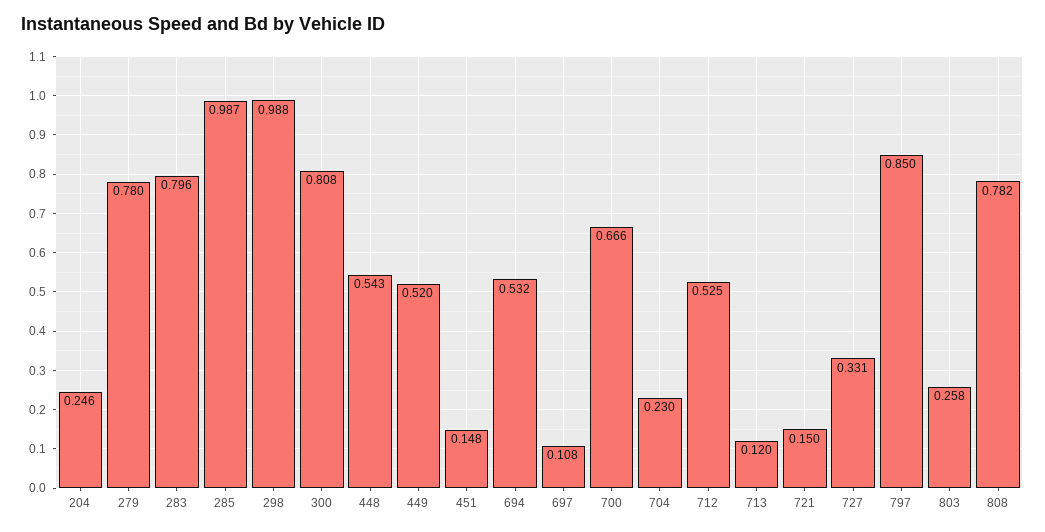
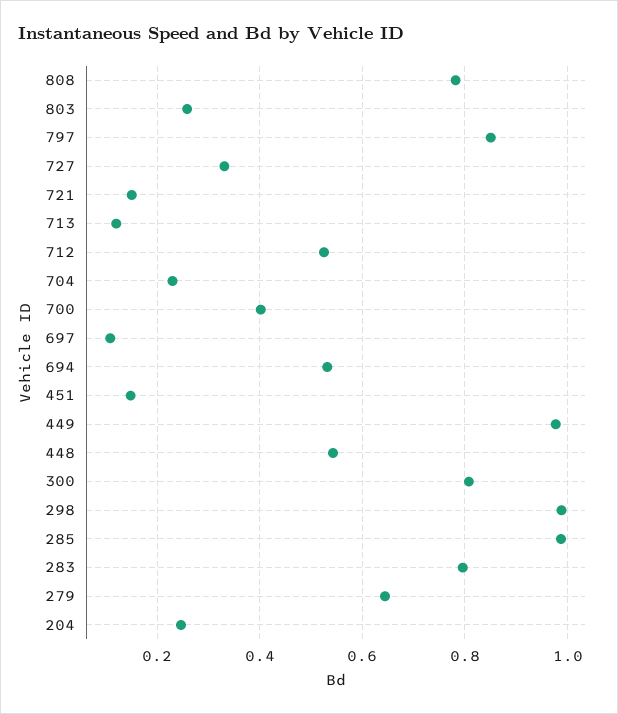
279: 0.78 -> 0.64
449: 0.52 -> 0.98
700: 0.666 -> 0.4

